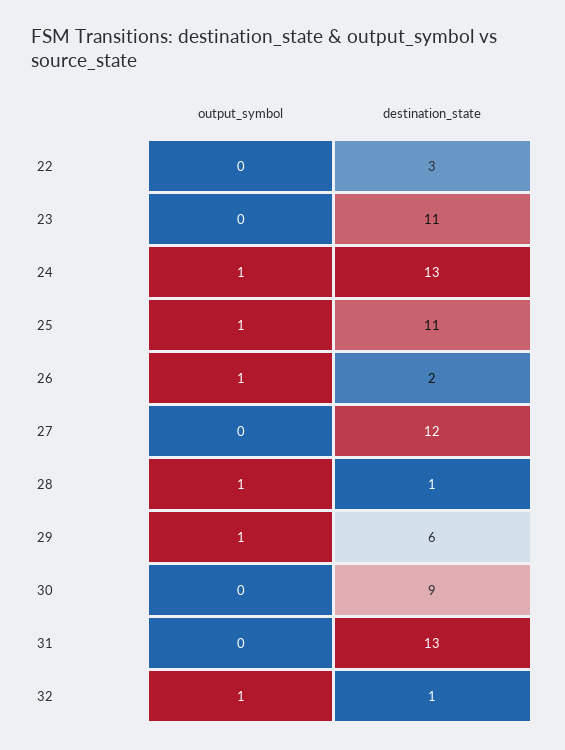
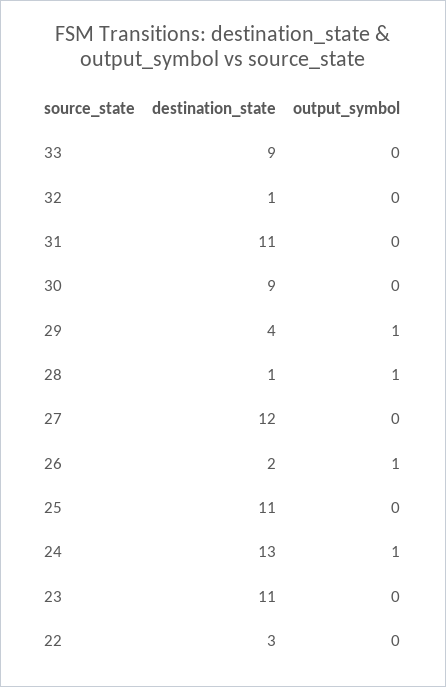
output_symbol, 25: 1 -> 0
destination_state, 29: 6 -> 4
destination_state, 31: 13 -> 11
output_symbol, 32: 1 -> 0
destination_state, 33: none -> 9
output_symbol, 33: none -> 0

